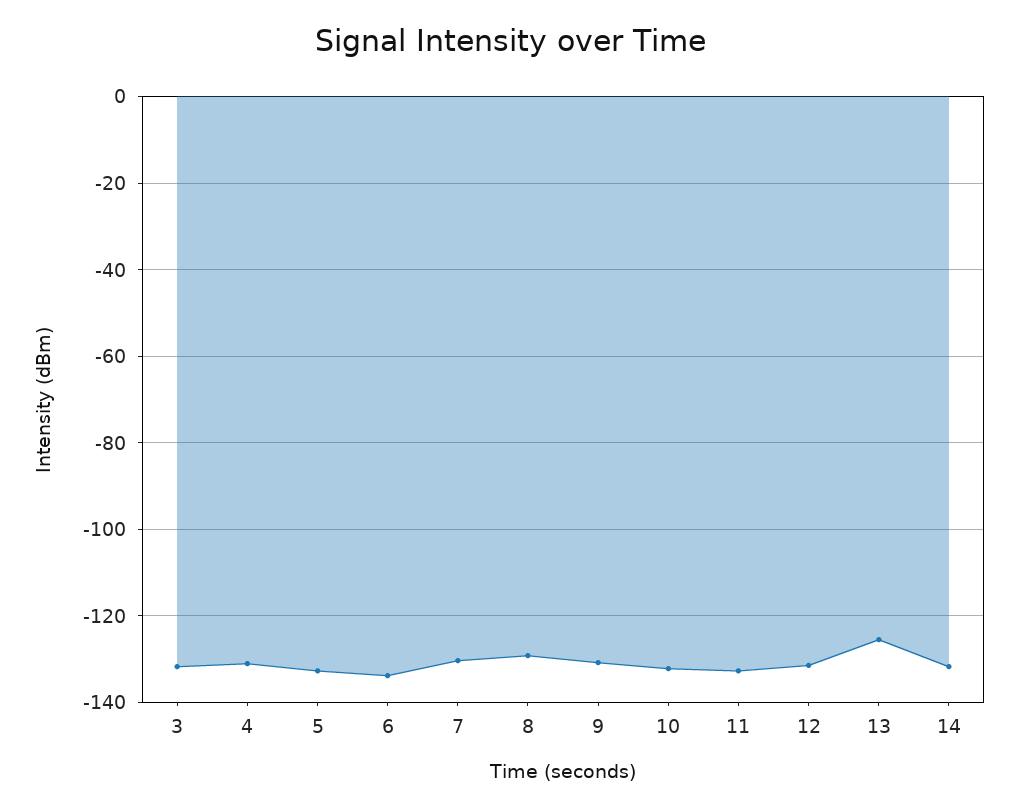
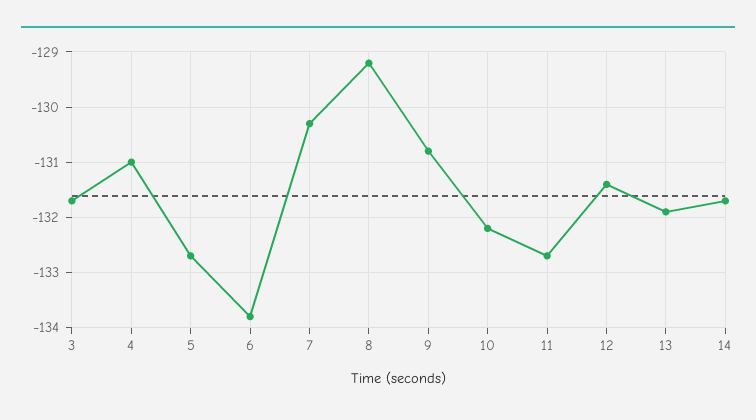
13: -126 -> -132

